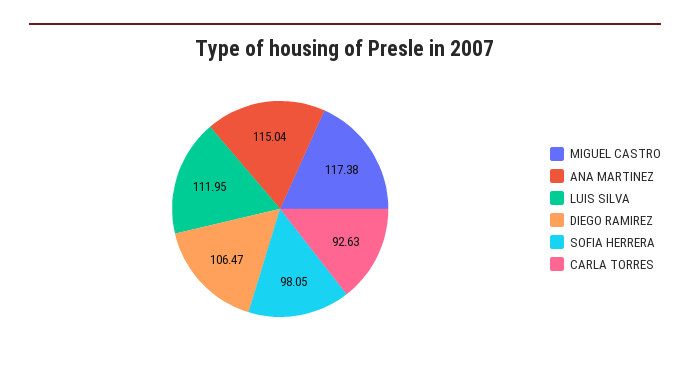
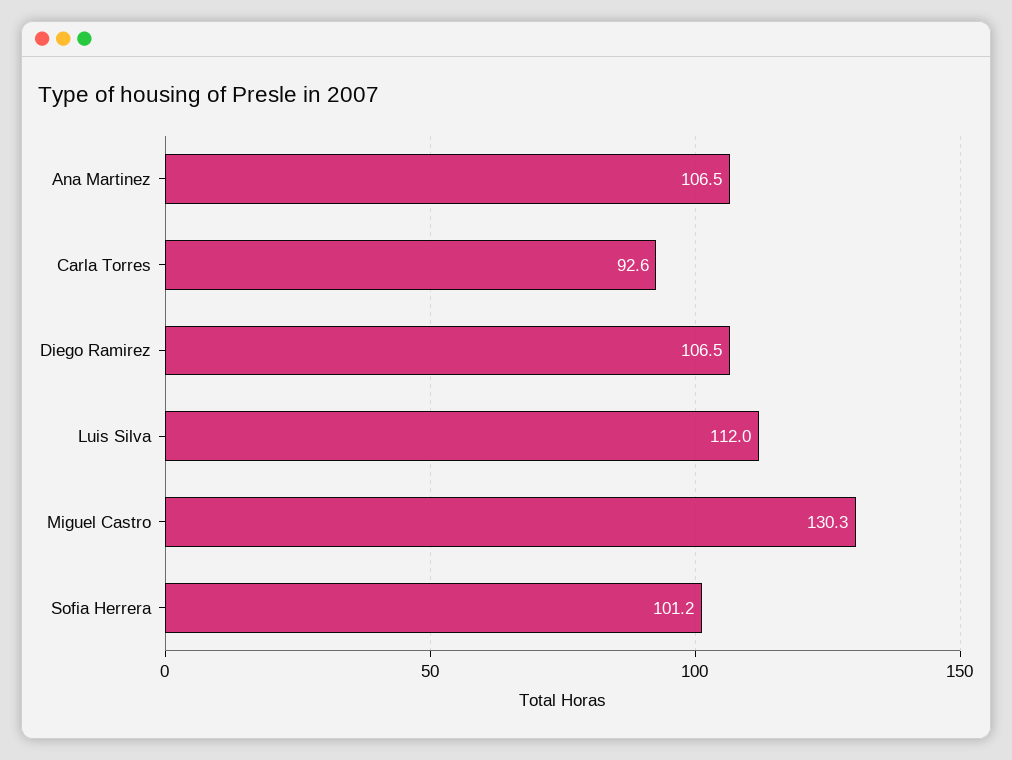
MIGUEL CASTRO: 117.38 -> 130.3
ANA MARTINEZ: 115.04 -> 106.5
SOFIA HERRERA: 98.05 -> 101.2

